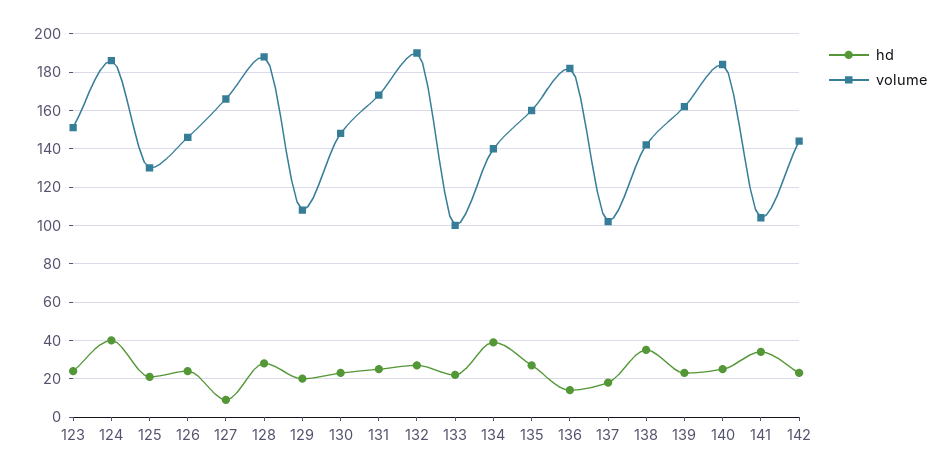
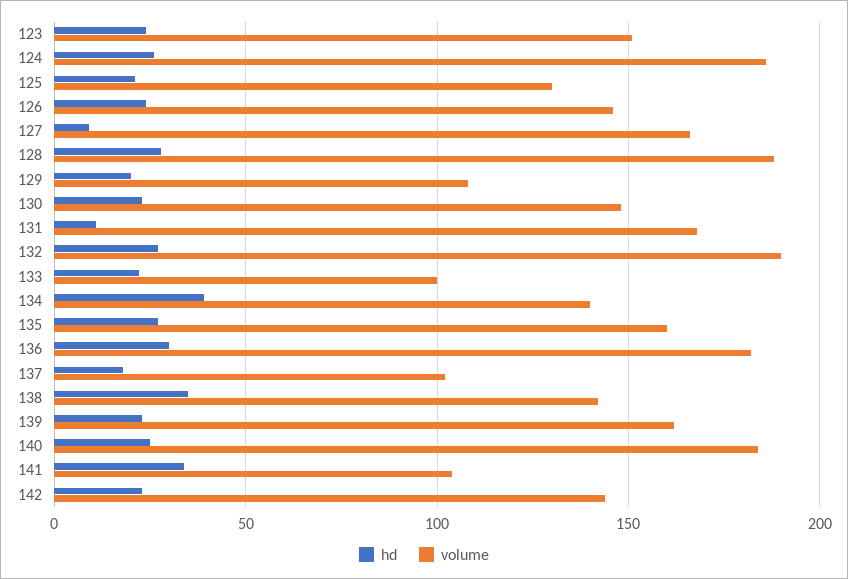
hd, 124: 40 -> 25
hd, 131: 25 -> 10
hd, 136: 15 -> 30

